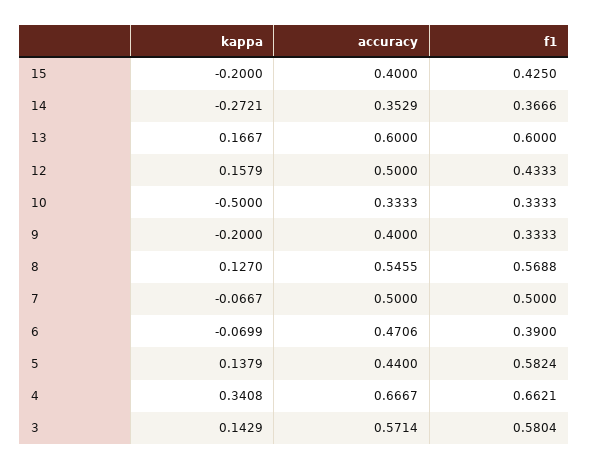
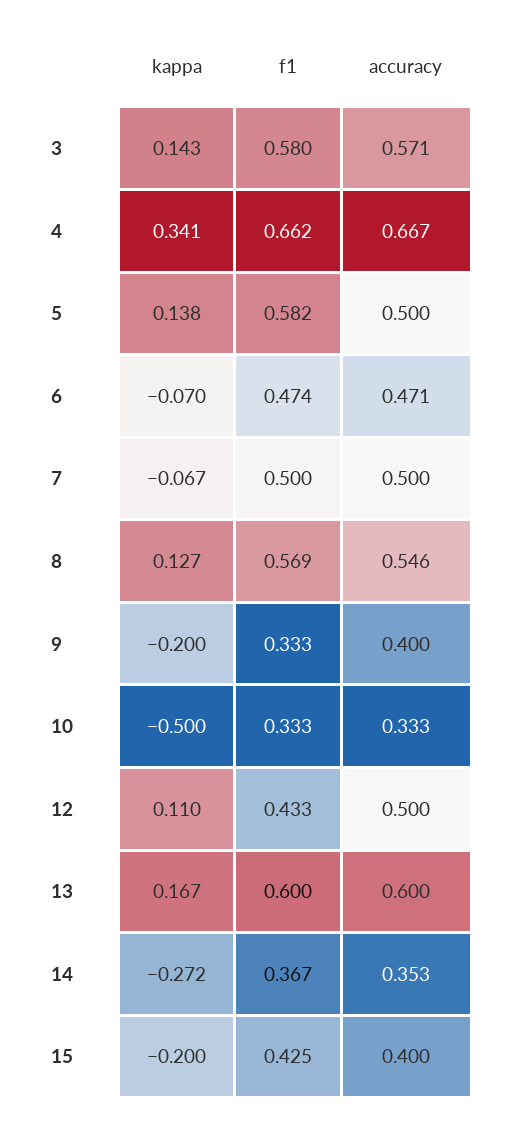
kappa, 12: 0.1579 -> 0.11
f1, 6: 0.39 -> 0.474
accuracy, 5: 0.44 -> 0.5

